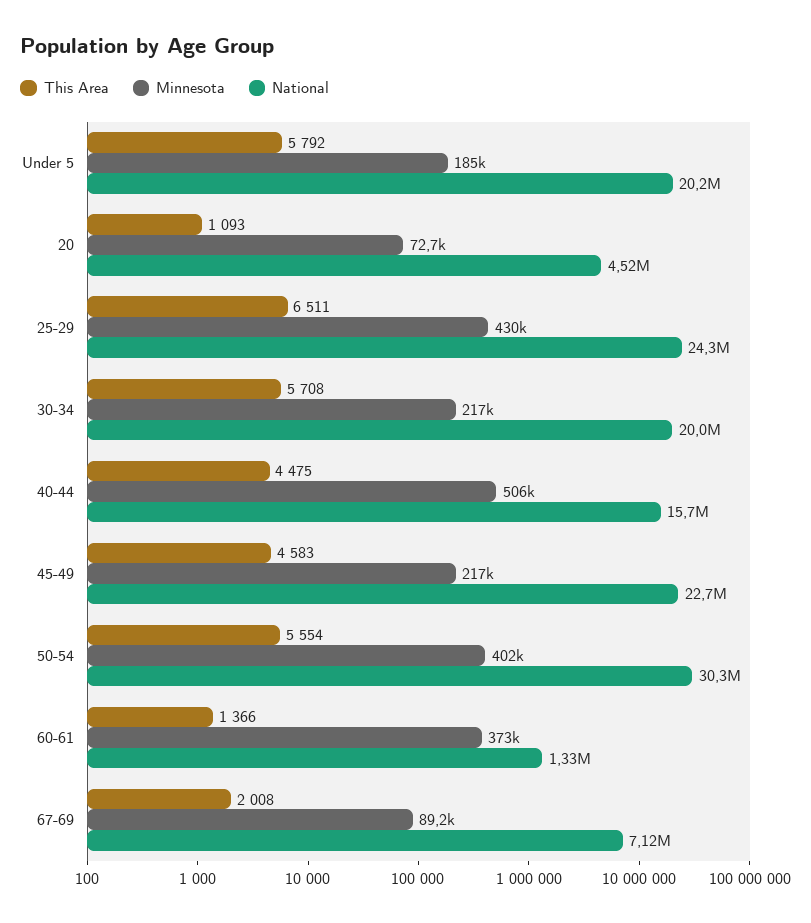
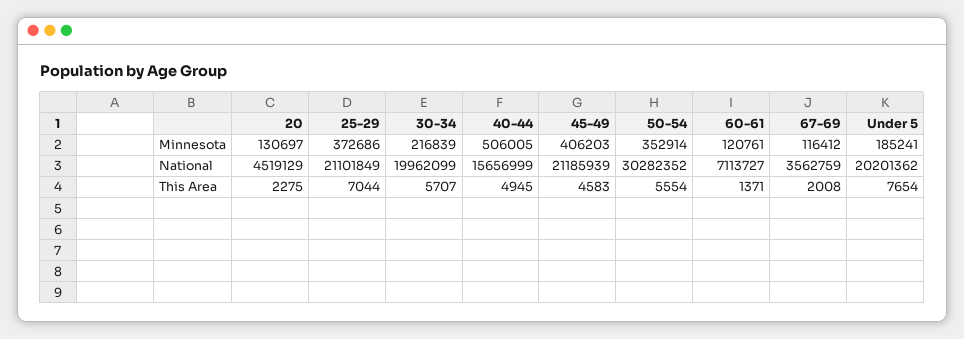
This Area, Under 5: 5792 -> 7654
This Area, 20: 1093 -> 2275
Minnesota, 20: 72700 -> 130697
This Area, 25-29: 6511 -> 7044
Minnesota, 25-29: 430000 -> 372686
National, 25-29: 24300000 -> 21101849
This Area, 30-34: 5708 -> 5707
This Area, 40-44: 4475 -> 4945
Minnesota, 45-49: 217000 -> 406203
National, 45-49: 22700000 -> 21185939
Minnesota, 50-54: 402000 -> 352914
This Area, 60-61: 1366 -> 1371
Minnesota, 60-61: 373000 -> 120761
National, 60-61: 1330000 -> 7113727
Minnesota, 67-69: 89200 -> 116412
National, 67-69: 7120000 -> 3562759

